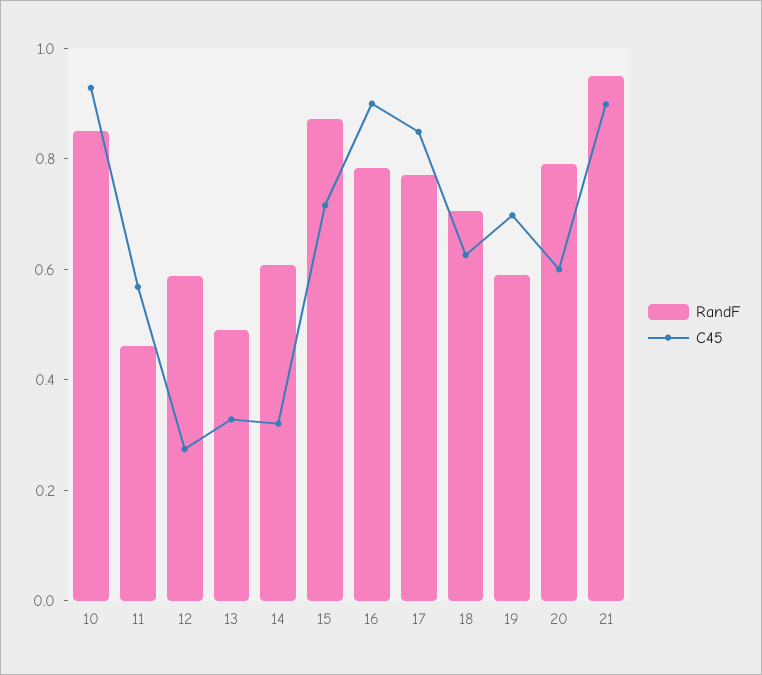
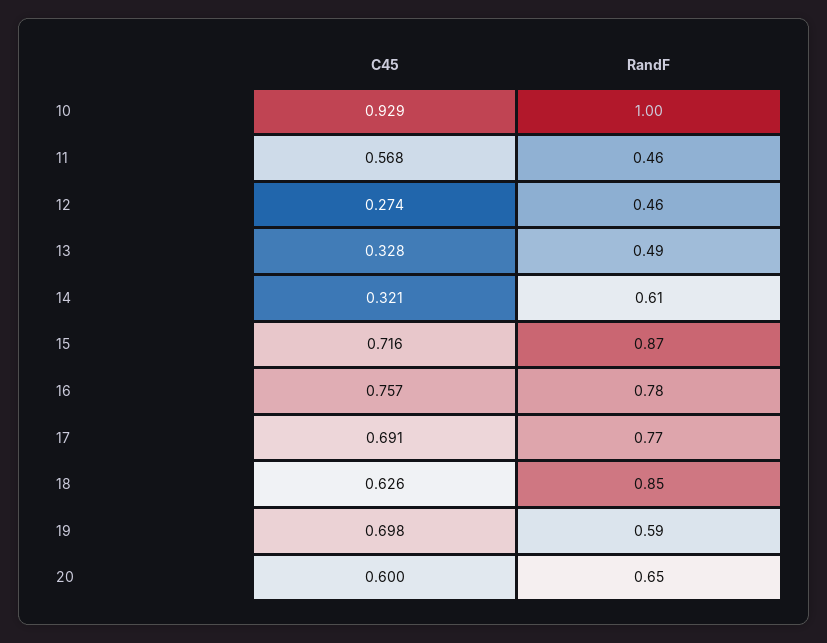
RandF, 10: 0.85 -> 1
RandF, 12: 0.6 -> 0.46
C45, 16: 0.9 -> 0.757
C45, 17: 0.85 -> 0.691
RandF, 18: 0.7 -> 0.85
RandF, 20: 0.8 -> 0.65
RandF, 21: 0.95 -> none
C45, 21: 0.9 -> none

